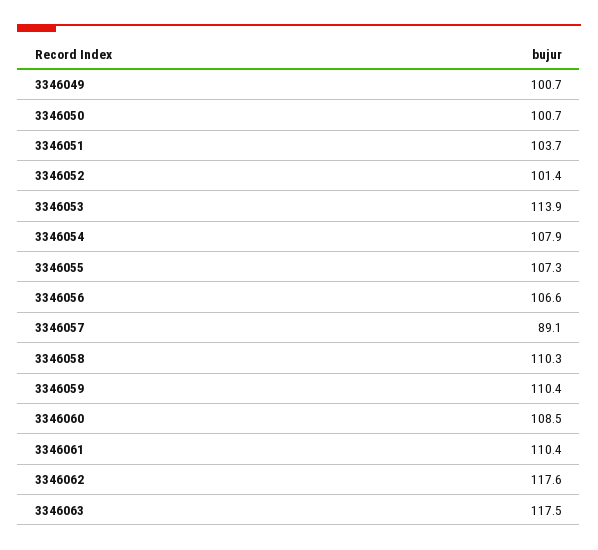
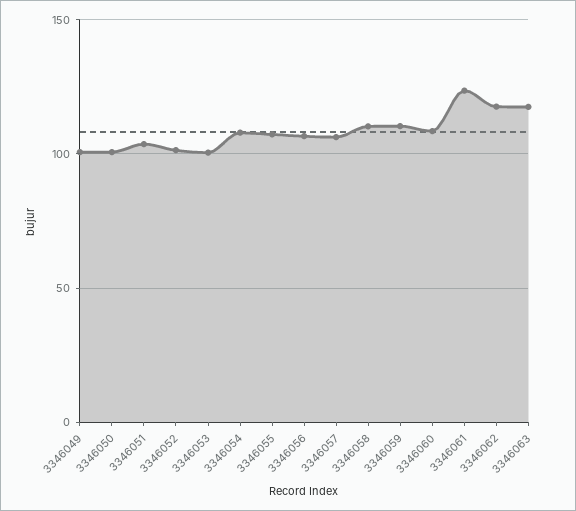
3346053: 113.9 -> 100
3346057: 89.1 -> 105
3346061: 110.4 -> 125

